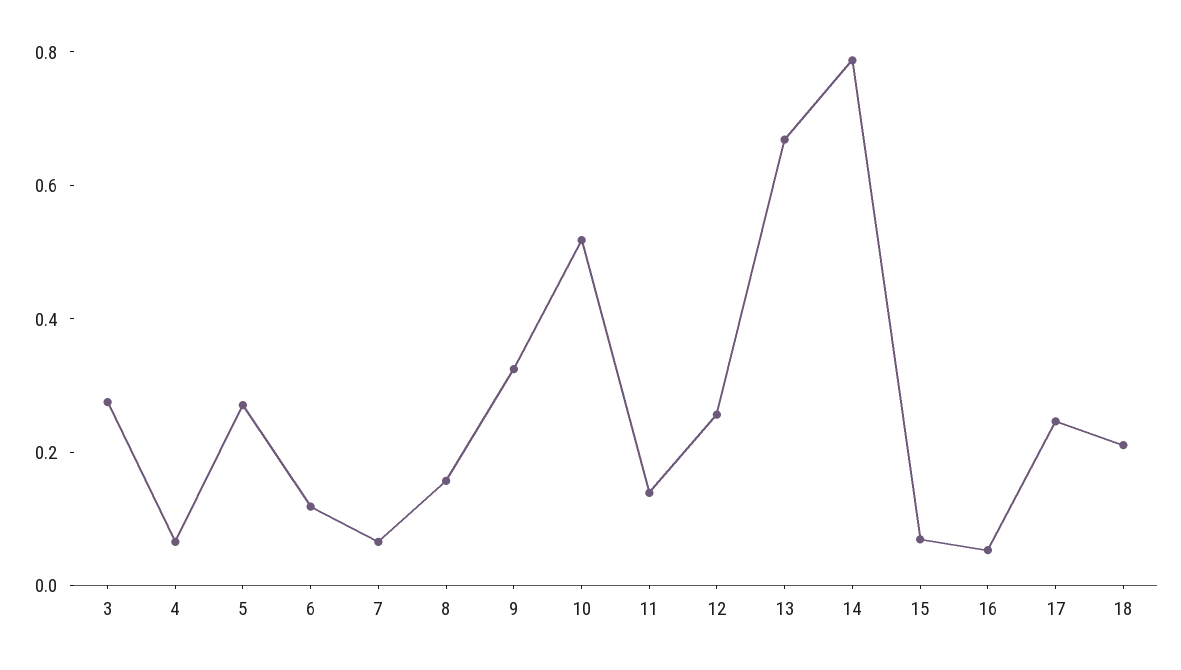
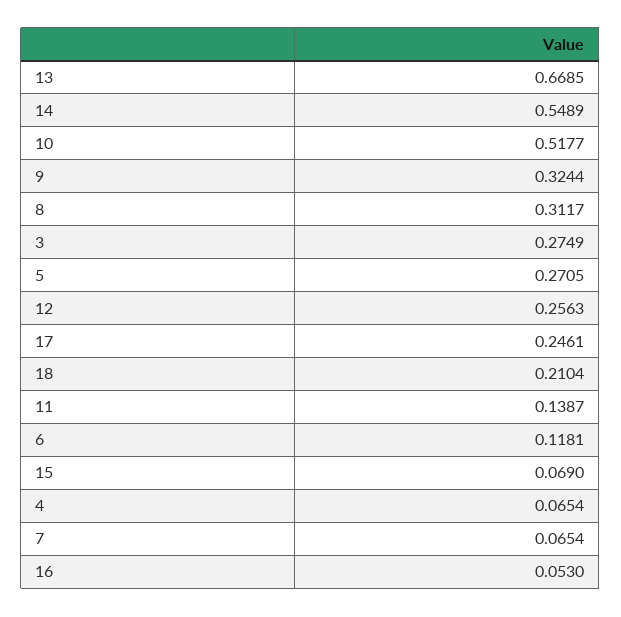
8: 0.15 -> 0.3117
14: 0.8 -> 0.5489

